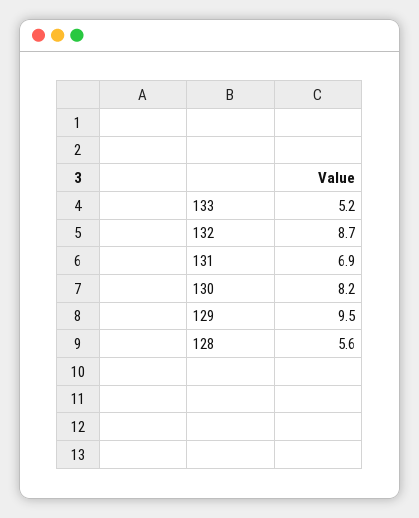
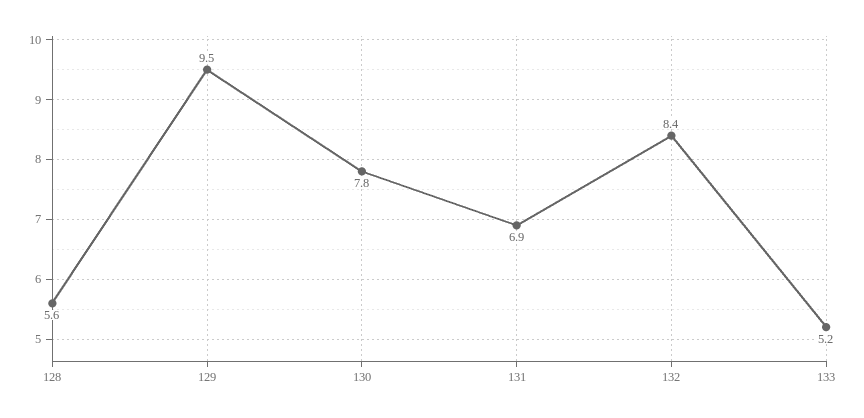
132: 8.7 -> 8.4
130: 8.2 -> 7.8

